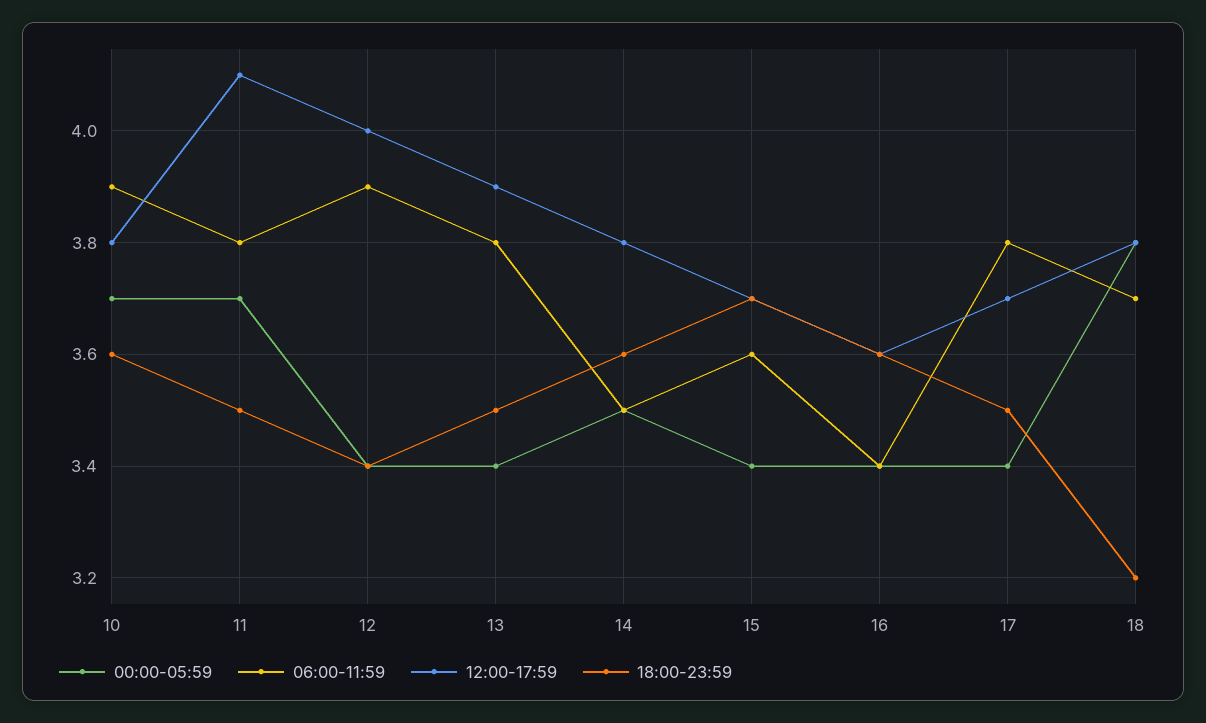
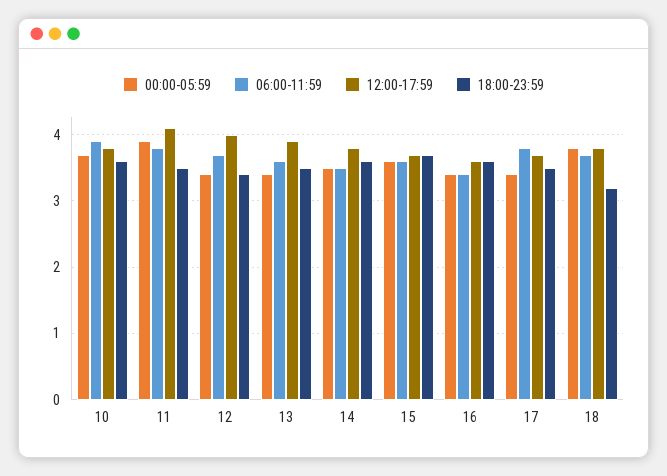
00:00-05:59, 11: 3.7 -> 3.9
06:00-11:59, 12: 3.9 -> 3.7
06:00-11:59, 13: 3.8 -> 3.6
00:00-05:59, 15: 3.4 -> 3.6

